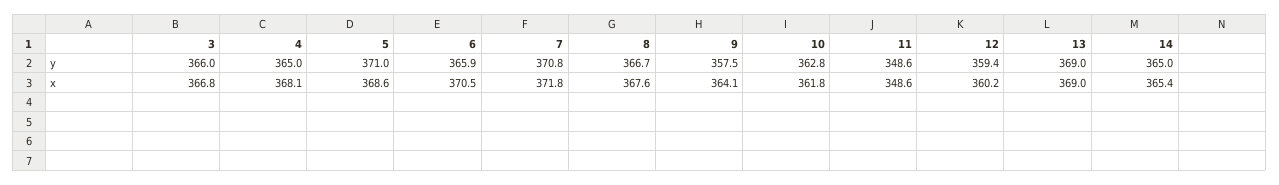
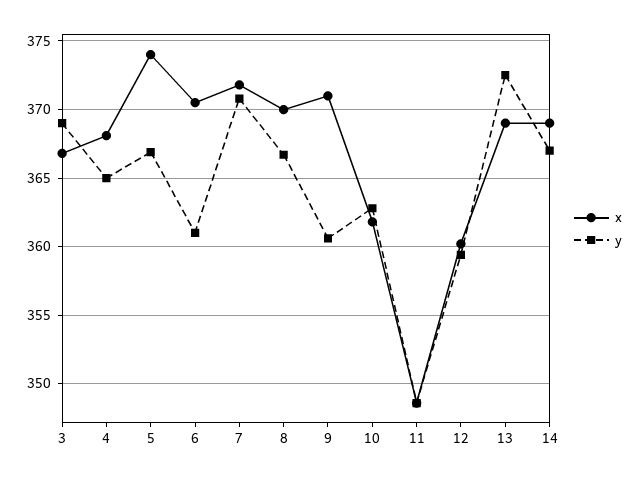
y, 3: 366 -> 369
y, 5: 371 -> 367
y, 6: 365.9 -> 361
y, 9: 357.5 -> 360.5
y, 13: 369 -> 372.5
y, 14: 365 -> 367
x, 5: 368.6 -> 374
x, 8: 367.6 -> 370
x, 9: 364.1 -> 371
x, 14: 365.4 -> 369

